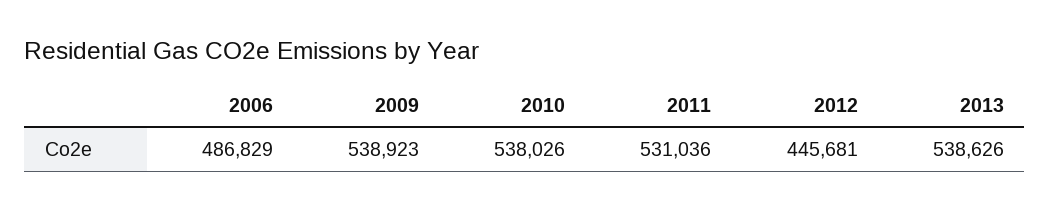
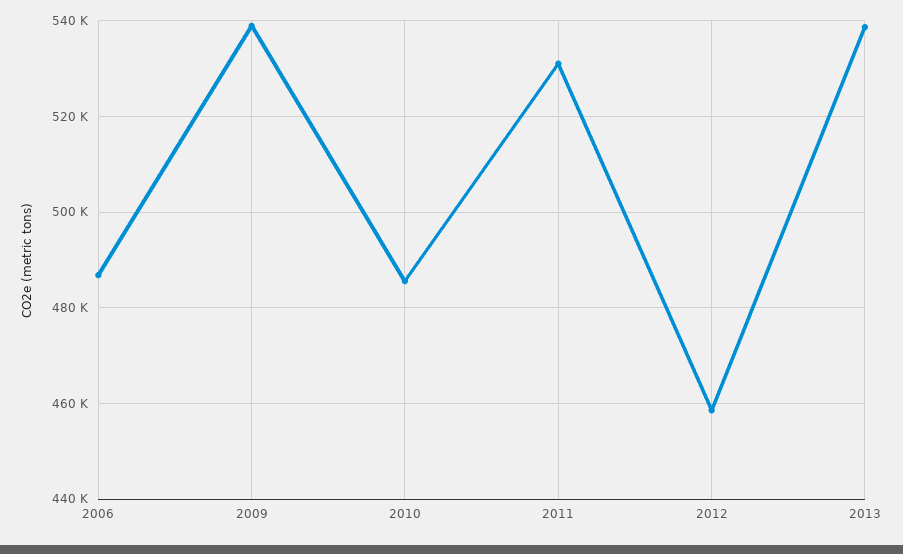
2010: 538026 -> 486000
2012: 445681 -> 458000

